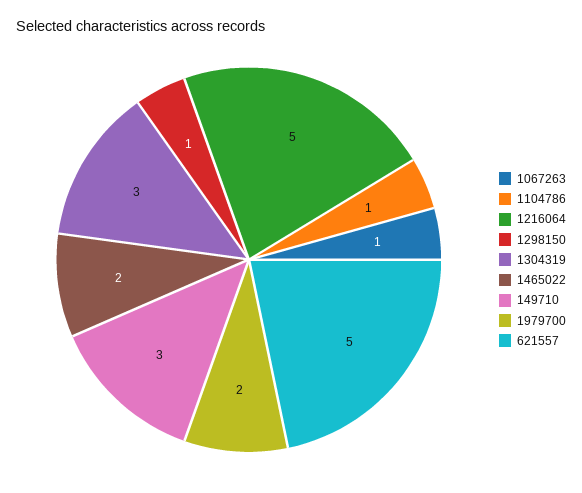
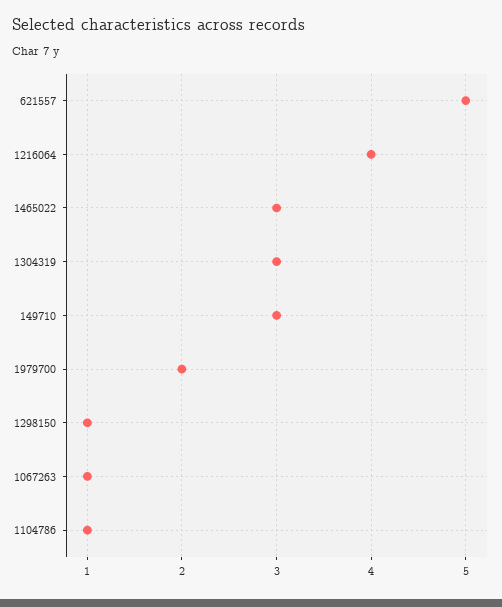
1216064: 5 -> 4
1465022: 2 -> 3

